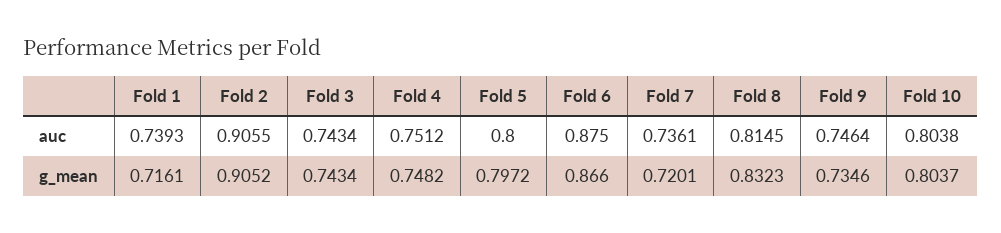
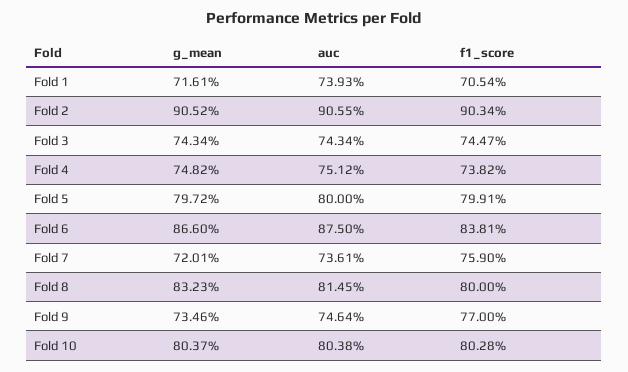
Fold 1, f1_score: none -> 0.7054
Fold 2, f1_score: none -> 0.9034
Fold 3, f1_score: none -> 0.7447
Fold 4, f1_score: none -> 0.7382
Fold 5, f1_score: none -> 0.7991
Fold 6, f1_score: none -> 0.8381
Fold 7, f1_score: none -> 0.759
Fold 8, f1_score: none -> 0.8
Fold 9, f1_score: none -> 0.77
Fold 10, f1_score: none -> 0.8028

